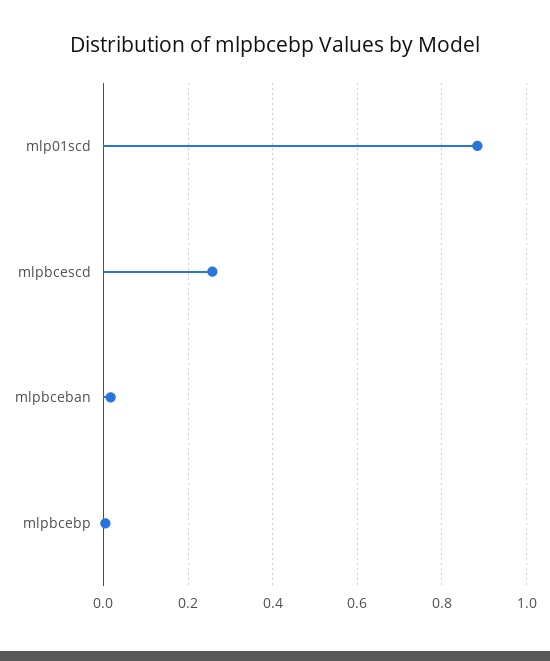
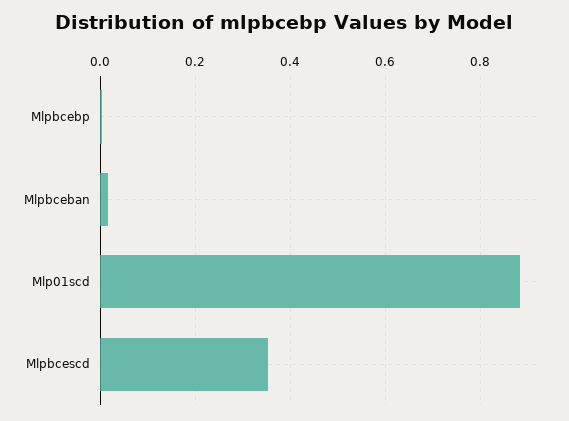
mlpbcescd: 0.26 -> 0.36

